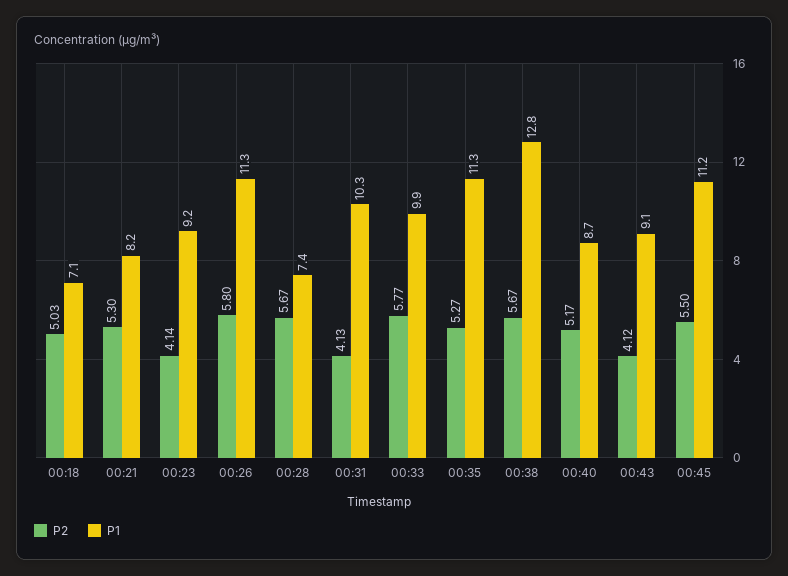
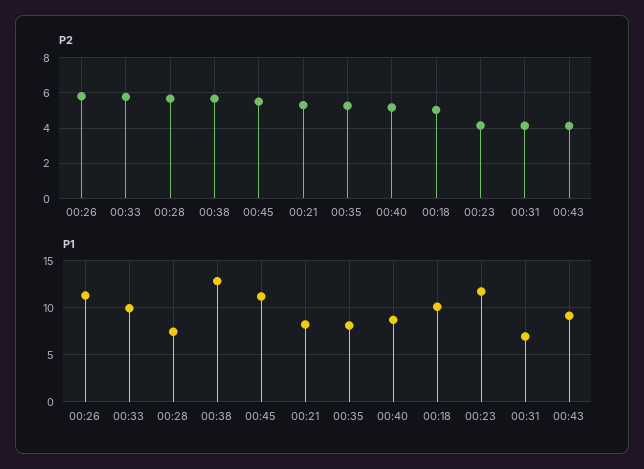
P1, 00:18: 7.1 -> 10
P1, 00:23: 9.2 -> 12
P1, 00:31: 10.3 -> 7
P1, 00:35: 11.3 -> 8

